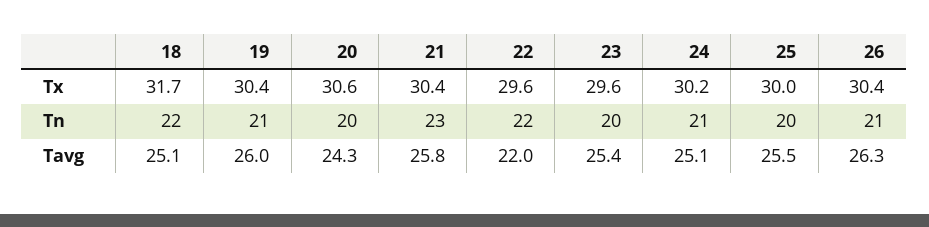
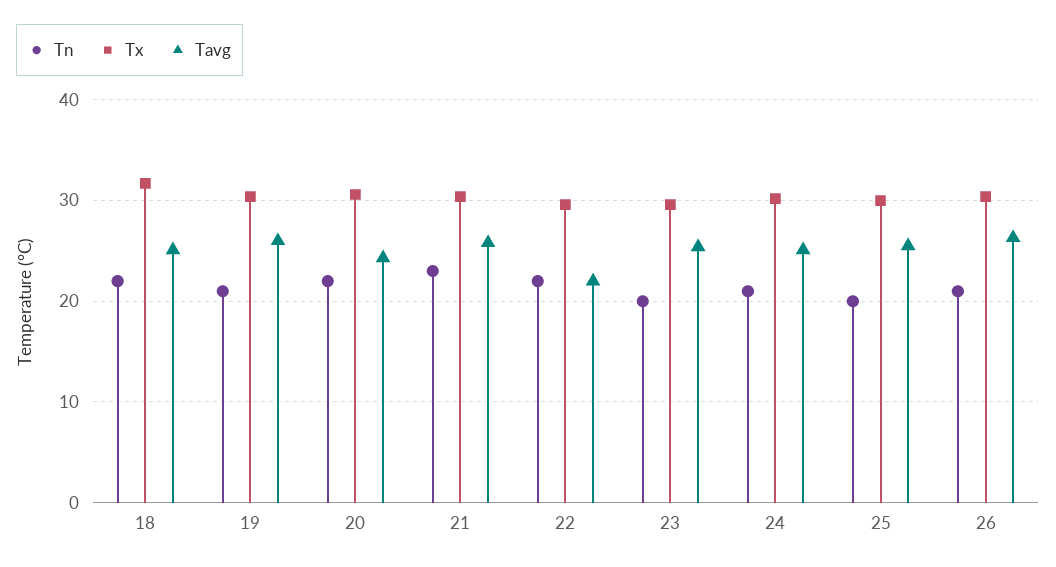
Tn, 20: 20 -> 22

